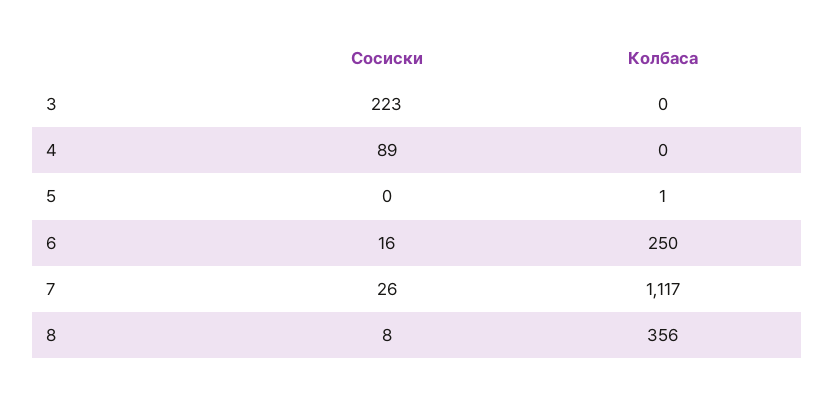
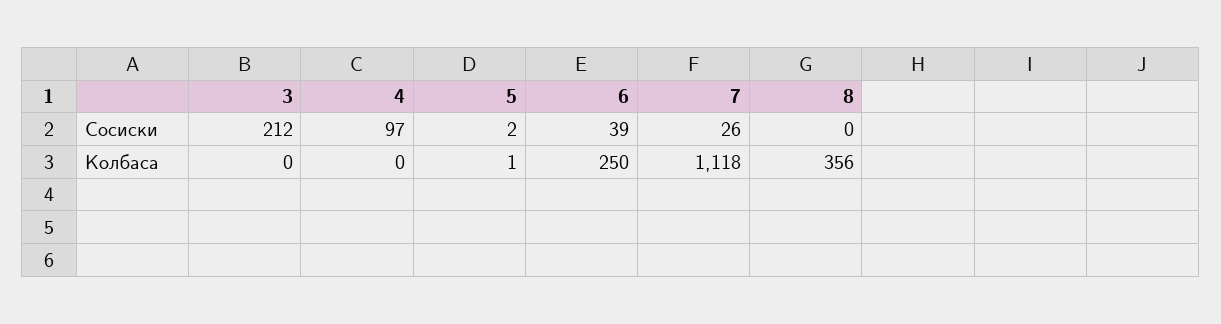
Сосиски, 3: 223 -> 212
Сосиски, 4: 89 -> 97
Сосиски, 5: 0 -> 2
Сосиски, 6: 16 -> 39
Колбаса, 7: 1117 -> 1118
Сосиски, 8: 8 -> 0

